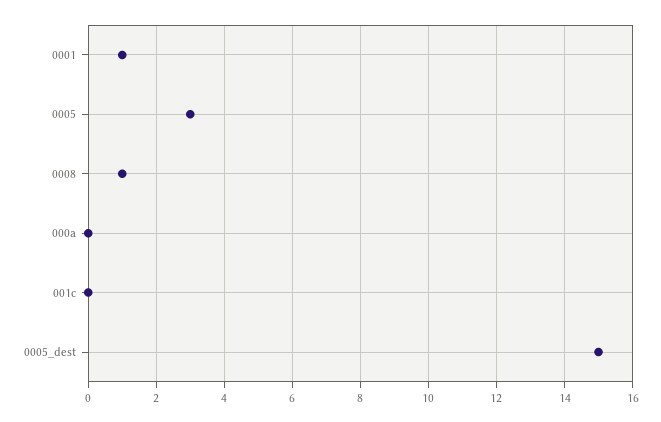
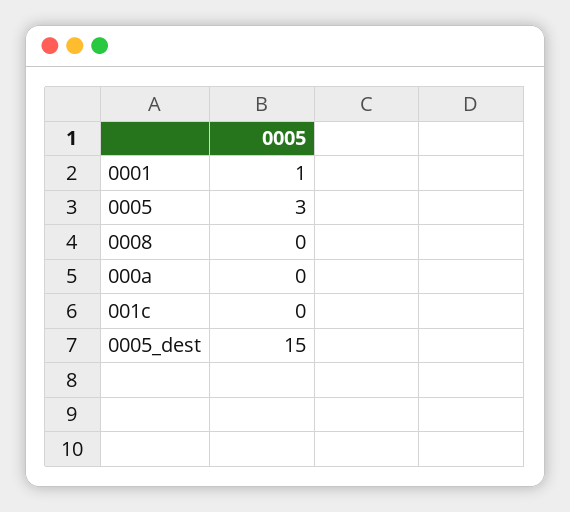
0008: 1 -> 0

